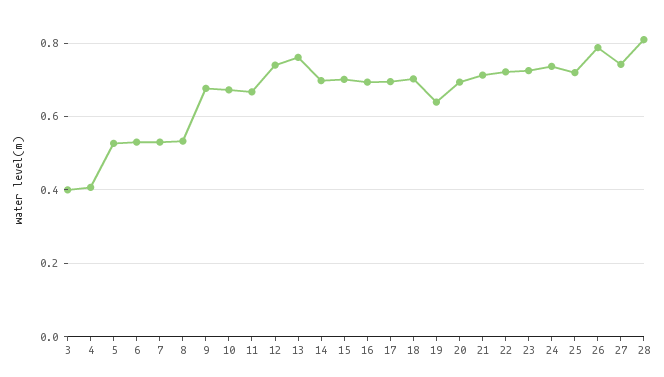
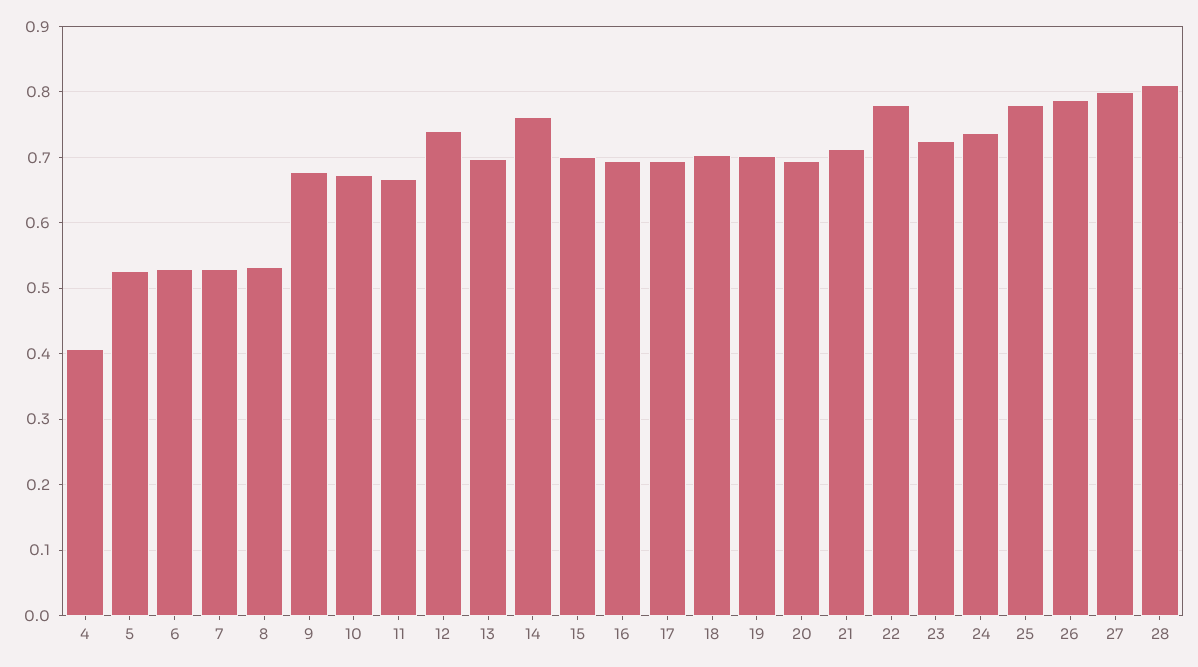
3: 0.4 -> none
13: 0.76 -> 0.7
14: 0.7 -> 0.76
19: 0.64 -> 0.7
22: 0.72 -> 0.78
25: 0.72 -> 0.78
27: 0.74 -> 0.8

